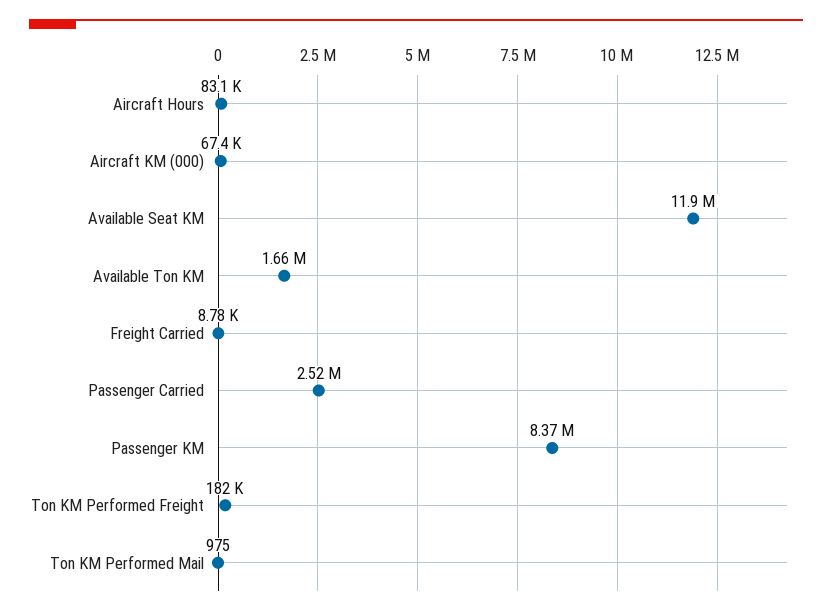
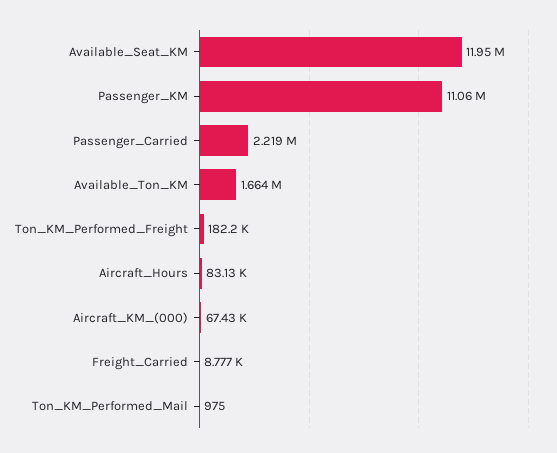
Passenger Carried: 2520000 -> 2219000
Passenger KM: 8370000 -> 11060000

